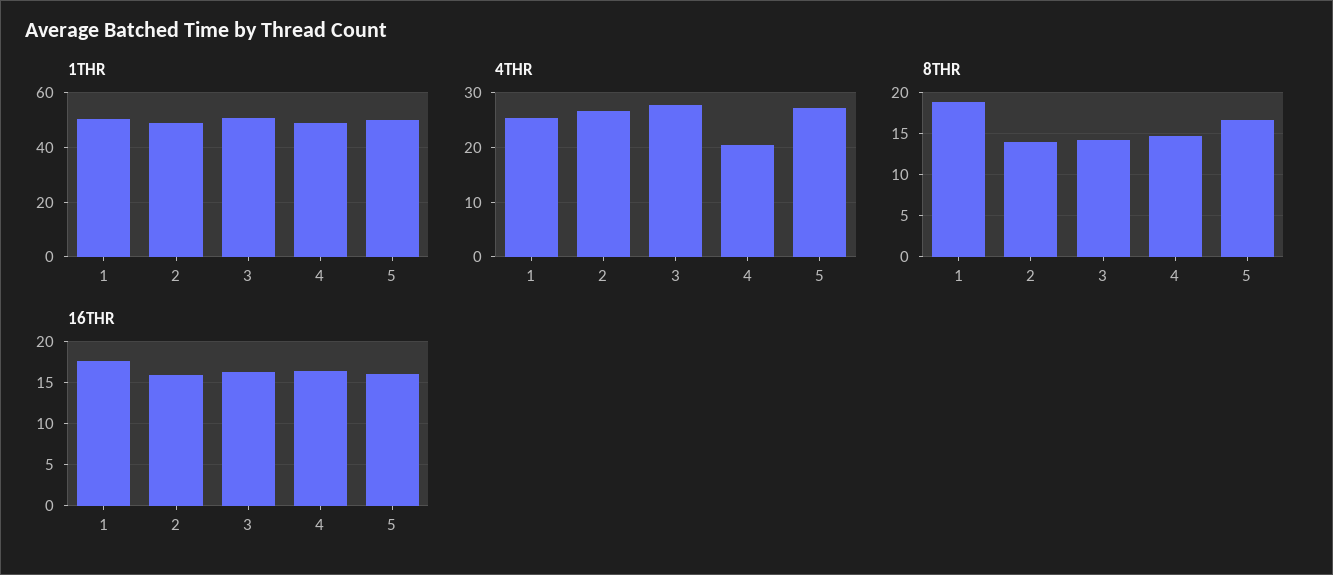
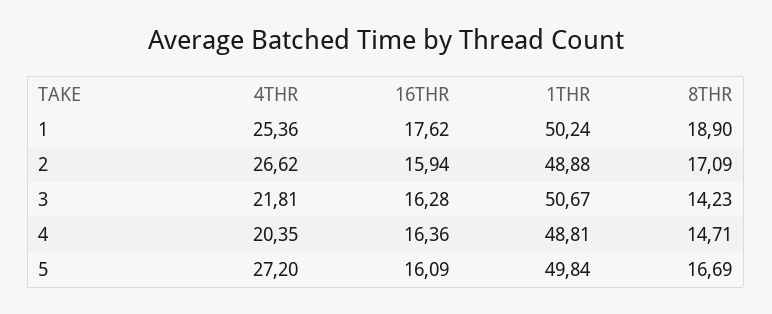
4THR, 3: 28 -> 21.81
8THR, 2: 14 -> 17.09

